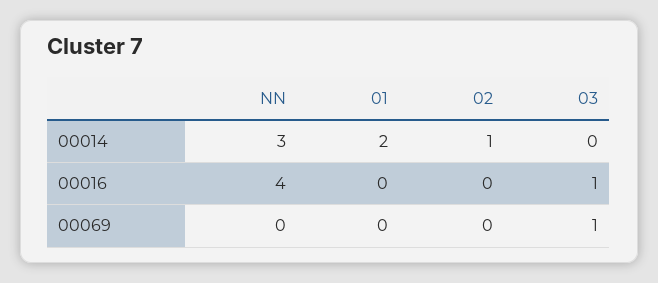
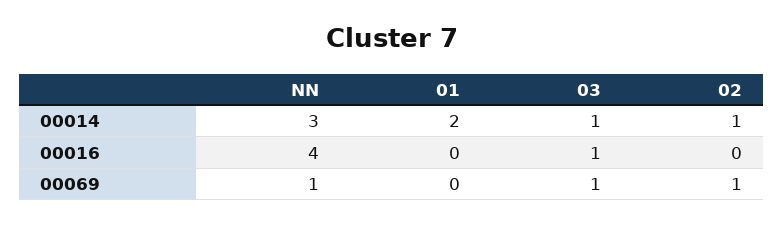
03, 00014: 0 -> 1
NN, 00069: 0 -> 1
02, 00069: 0 -> 1

